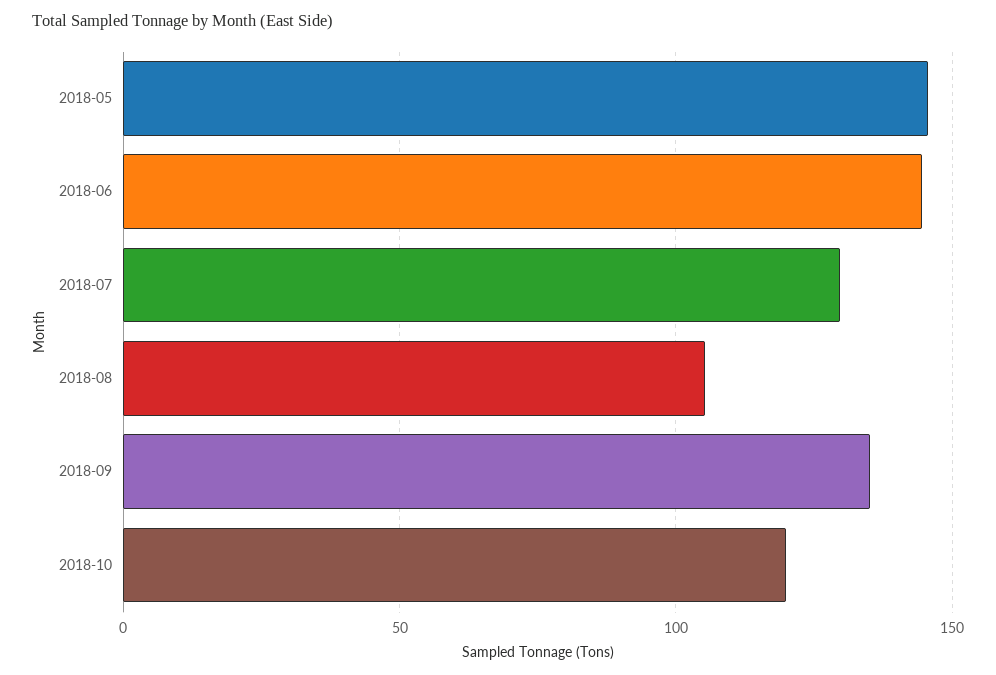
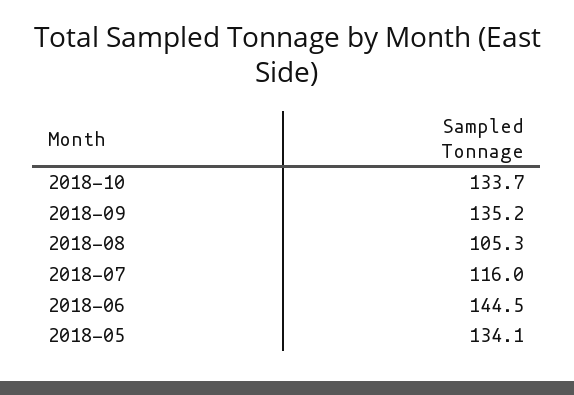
2018-05: 145 -> 134.1
2018-07: 130 -> 116
2018-10: 120 -> 133.7

